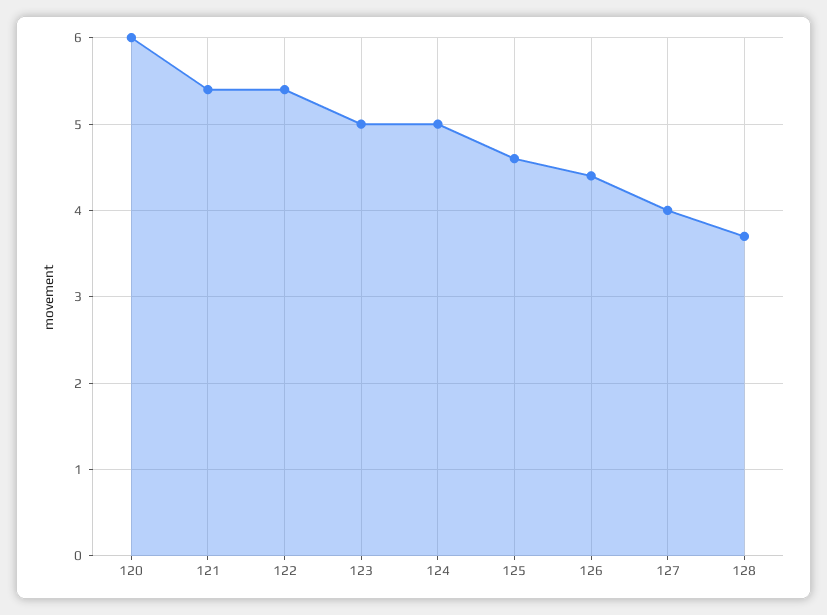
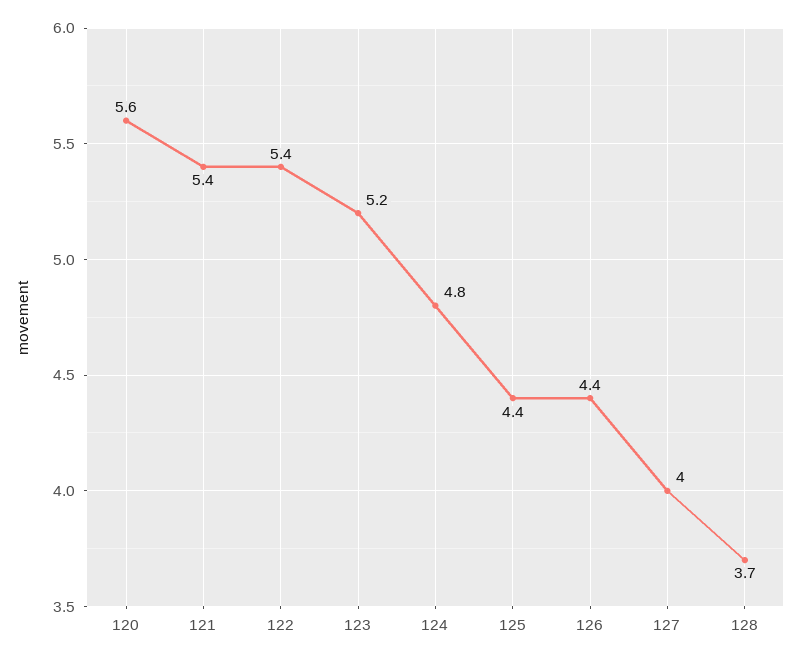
120: 6 -> 5.6
123: 5 -> 5.2
124: 5 -> 4.8
125: 4.6 -> 4.4

